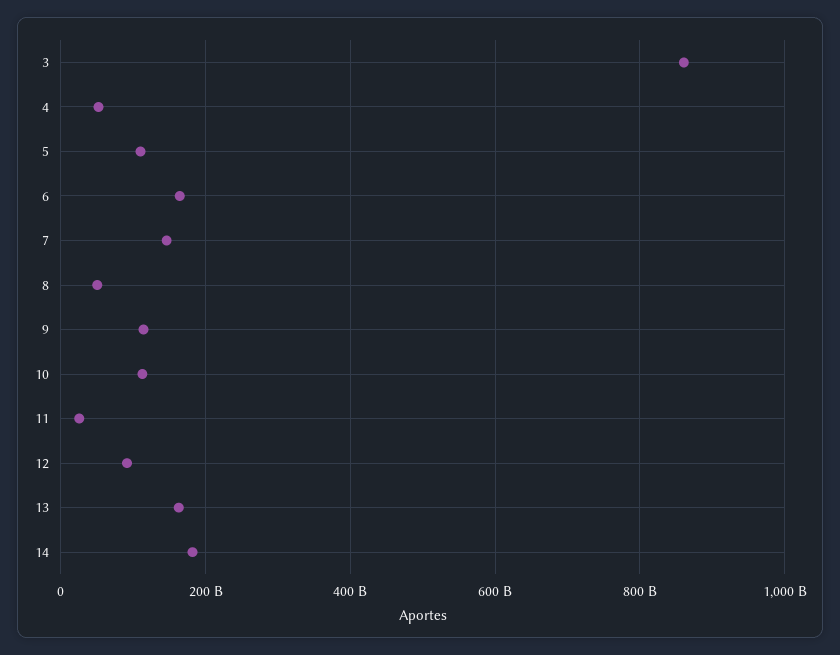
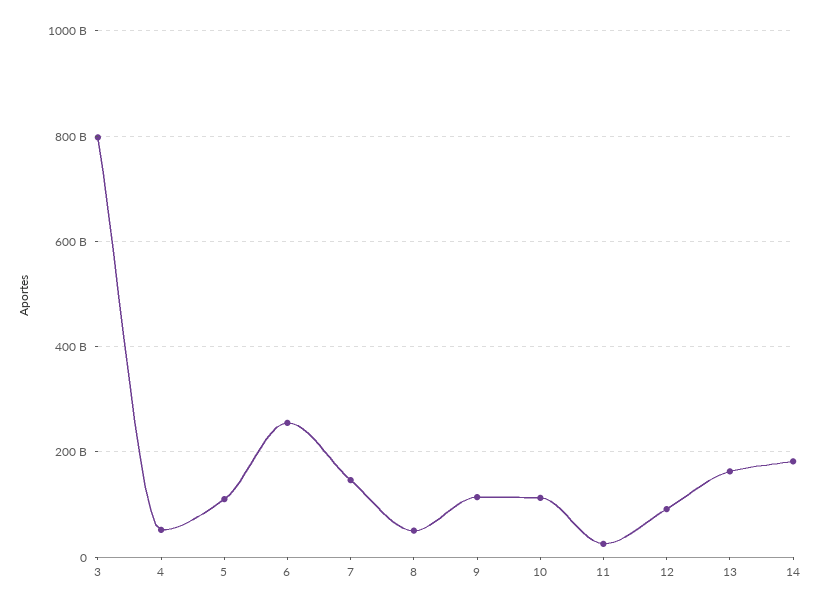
3: 860000000000 -> 800000000000
6: 160000000000 -> 260000000000

